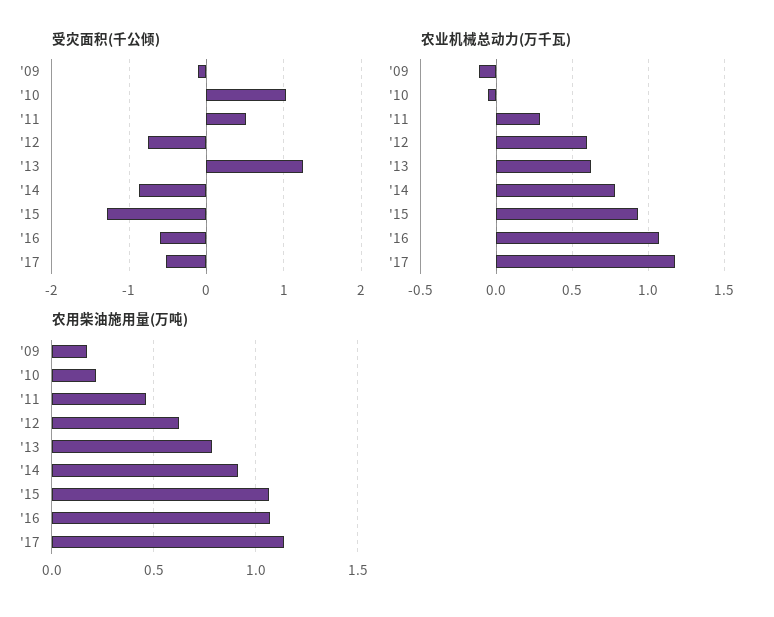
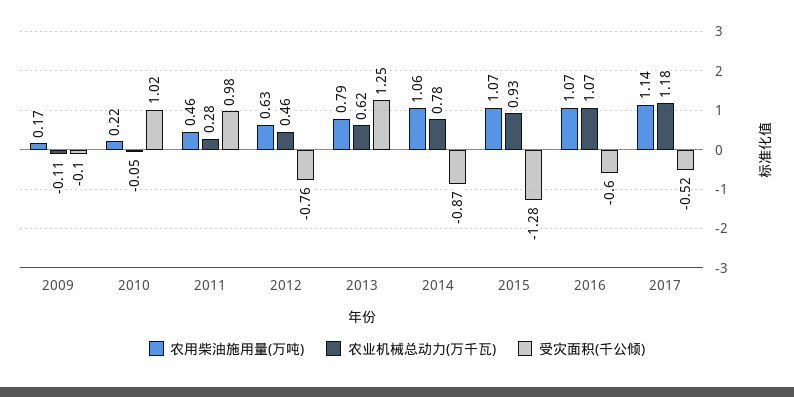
受灾面积(千公倾), '11: 0.5 -> 0.98
农业机械总动力(万千瓦), '12: 0.6 -> 0.46
农用柴油施用量(万吨), '14: 0.9 -> 1.06

